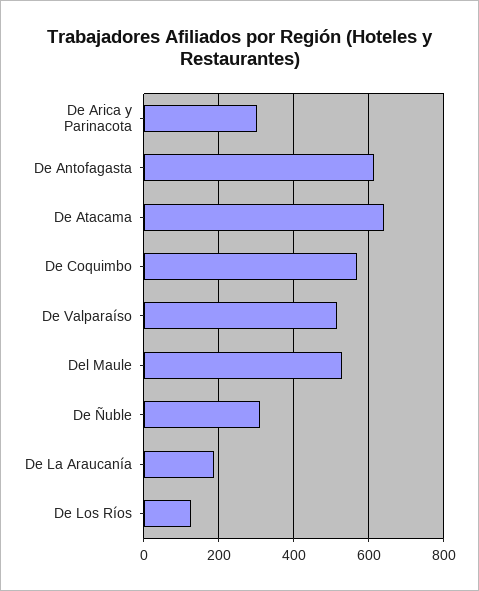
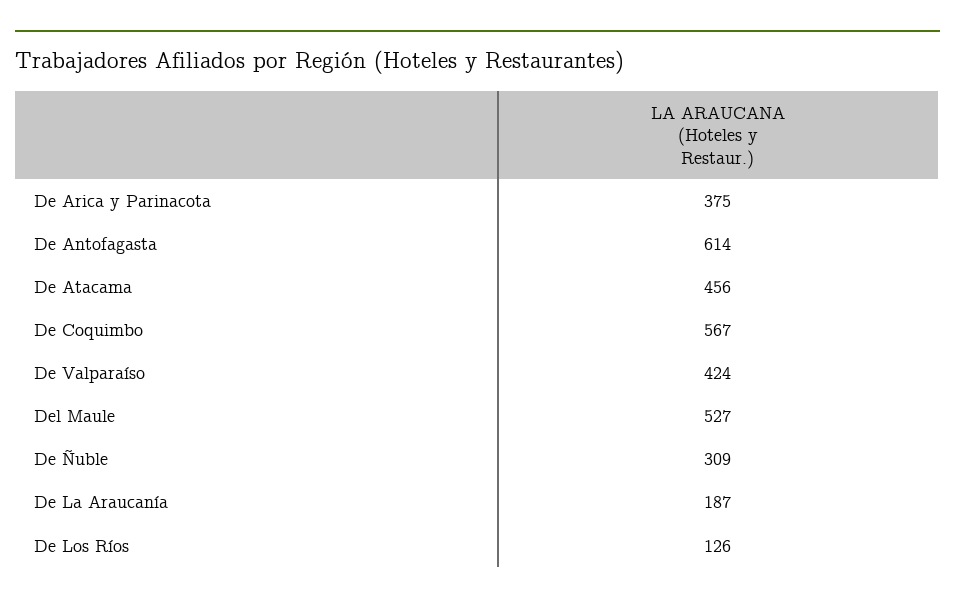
De Arica y Parinacota: 300 -> 375
De Atacama: 640 -> 456
De Valparaíso: 520 -> 424

